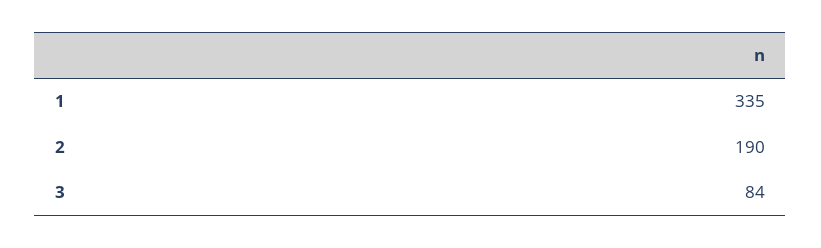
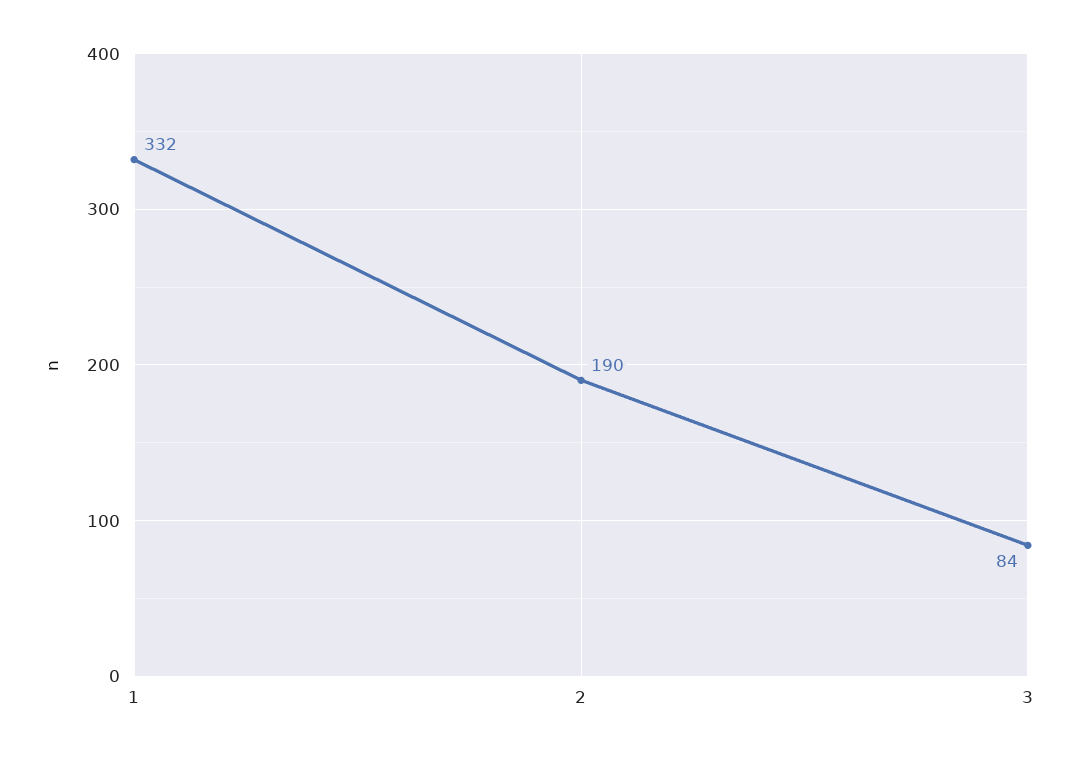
1: 335 -> 332

